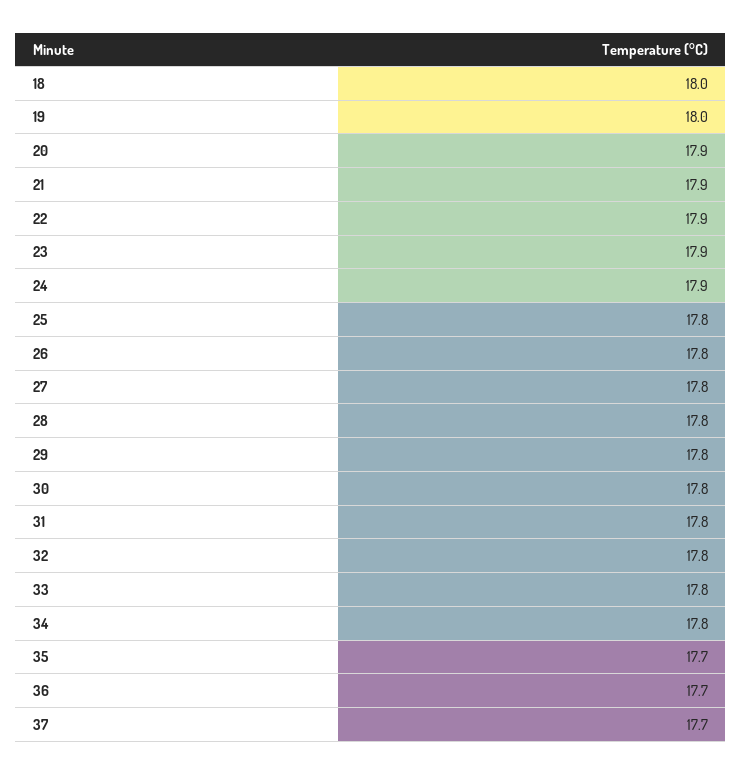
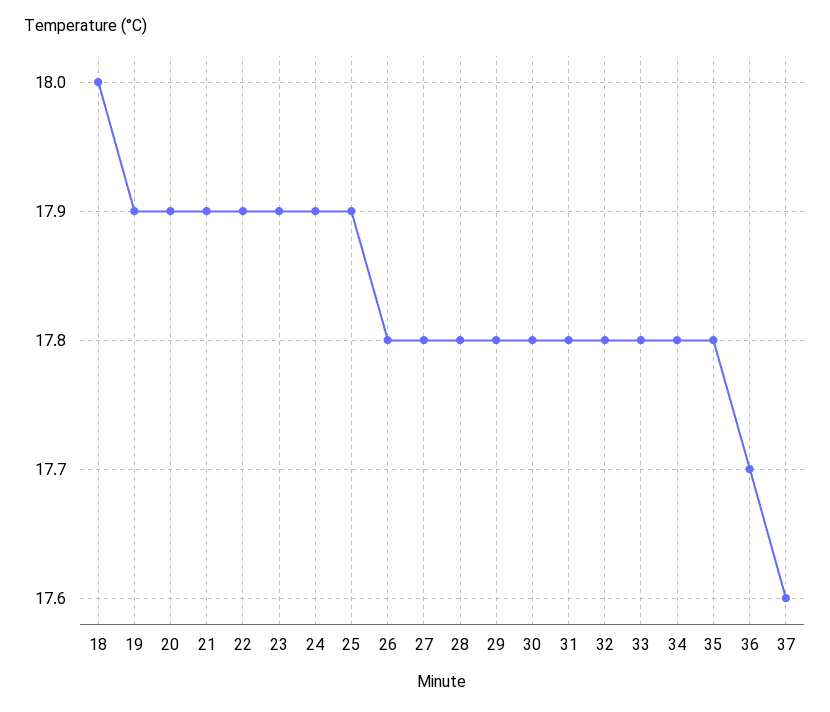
19: 18 -> 17.9
25: 17.8 -> 17.9
35: 17.7 -> 17.8
37: 17.7 -> 17.6

